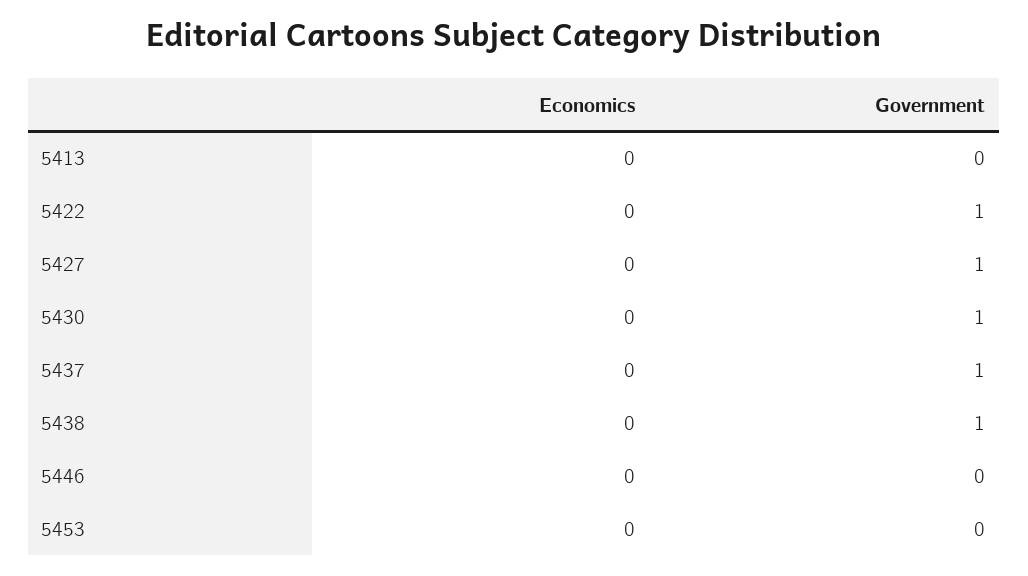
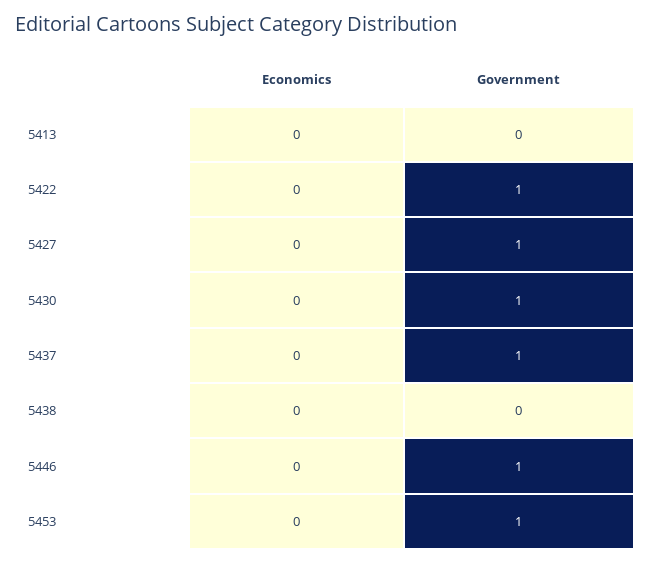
Government, 5438: 1 -> 0
Government, 5446: 0 -> 1
Government, 5453: 0 -> 1

